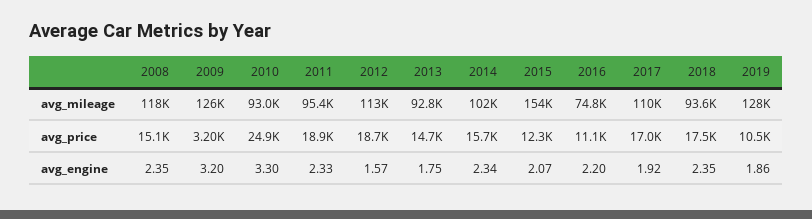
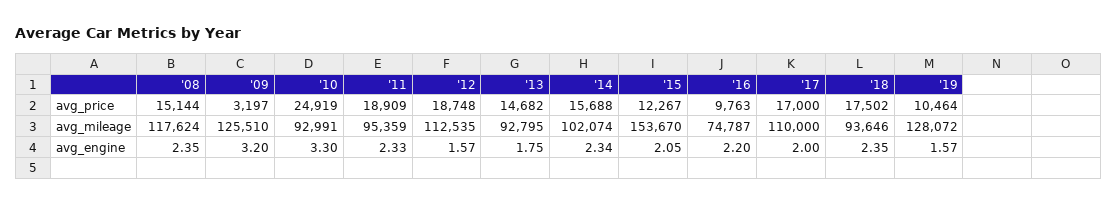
2016, avg_price: 11100 -> 9763
2015, avg_engine: 2.07 -> 2.05
2017, avg_engine: 1.92 -> 2
2019, avg_engine: 1.86 -> 1.57

